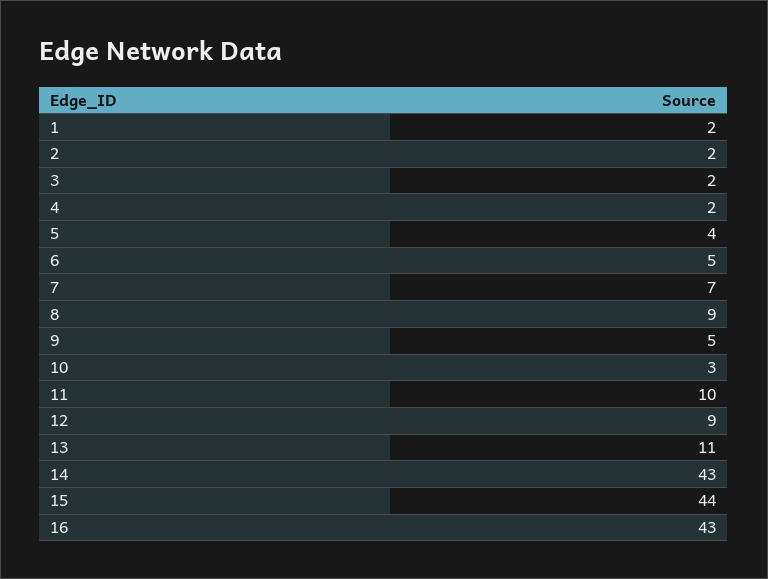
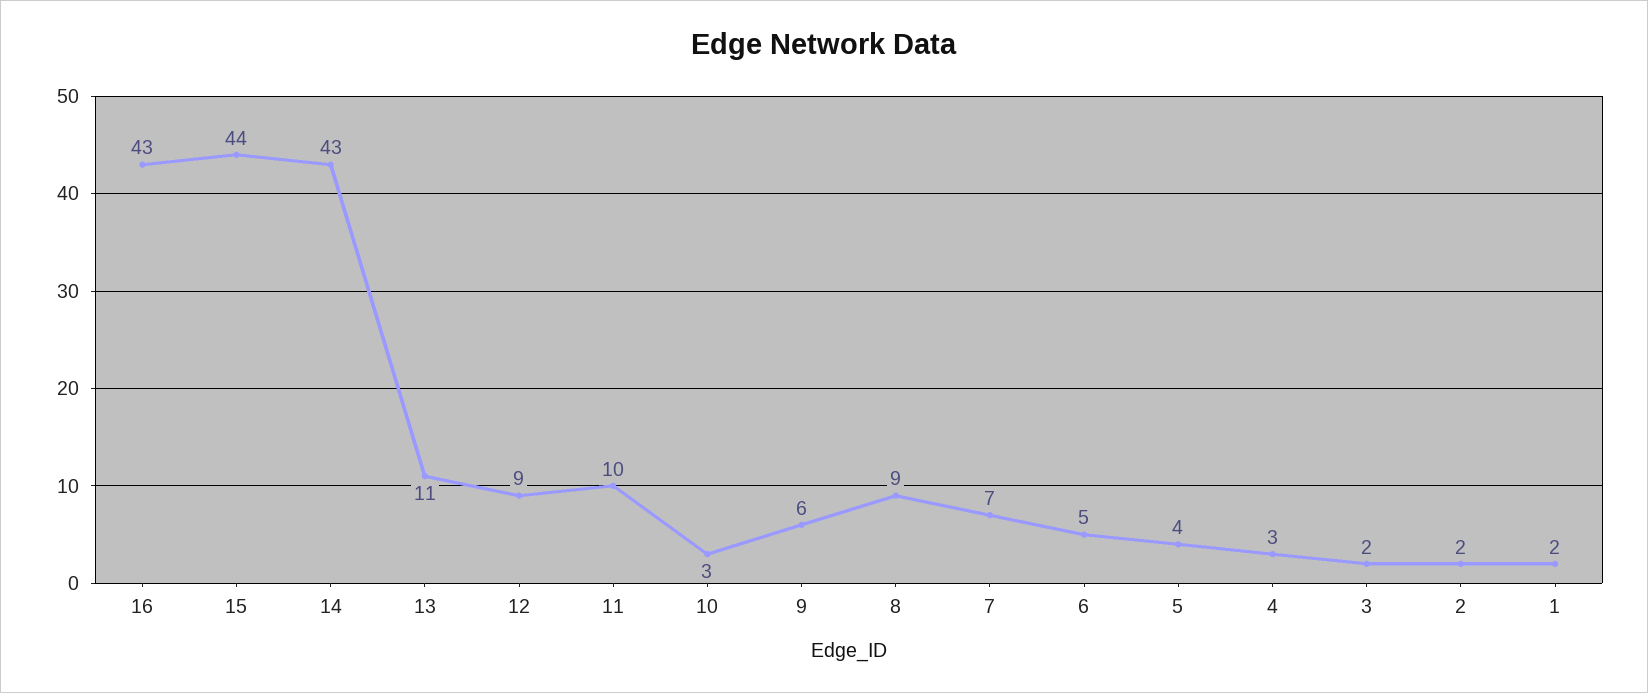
4: 2 -> 3
9: 5 -> 6

